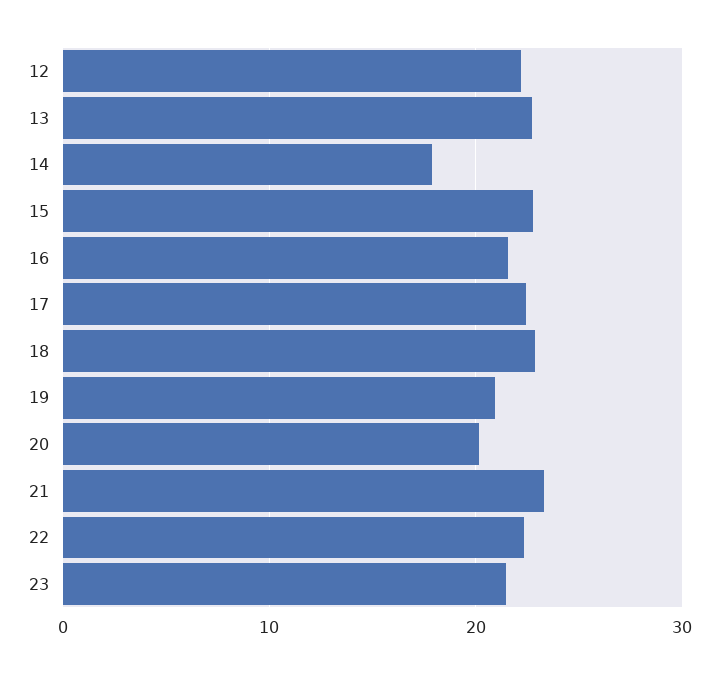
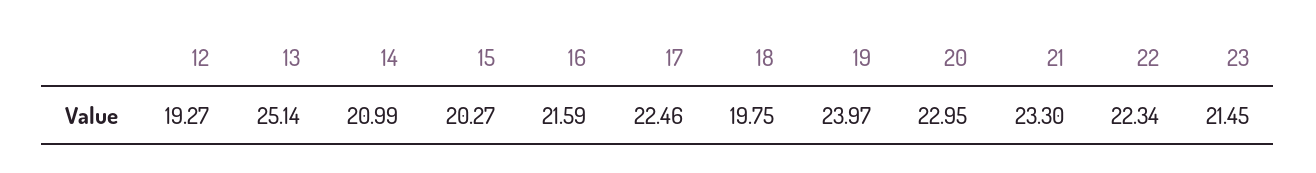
12: 22 -> 19.27
13: 23 -> 25.14
14: 18 -> 20.99
15: 23 -> 20.27
18: 23 -> 19.75
19: 21 -> 23.97
20: 20 -> 22.95

